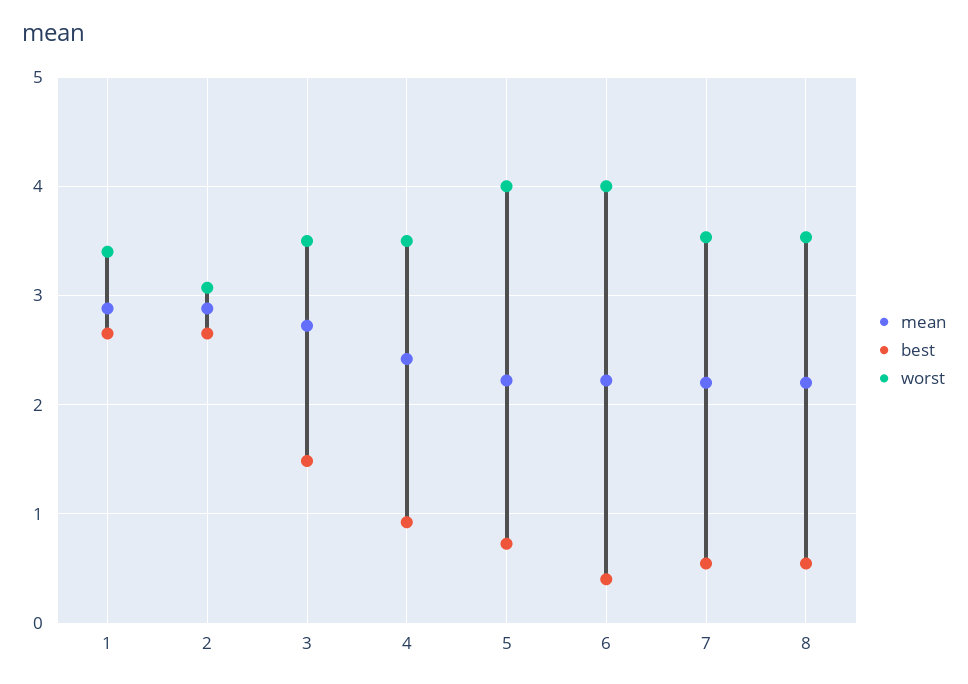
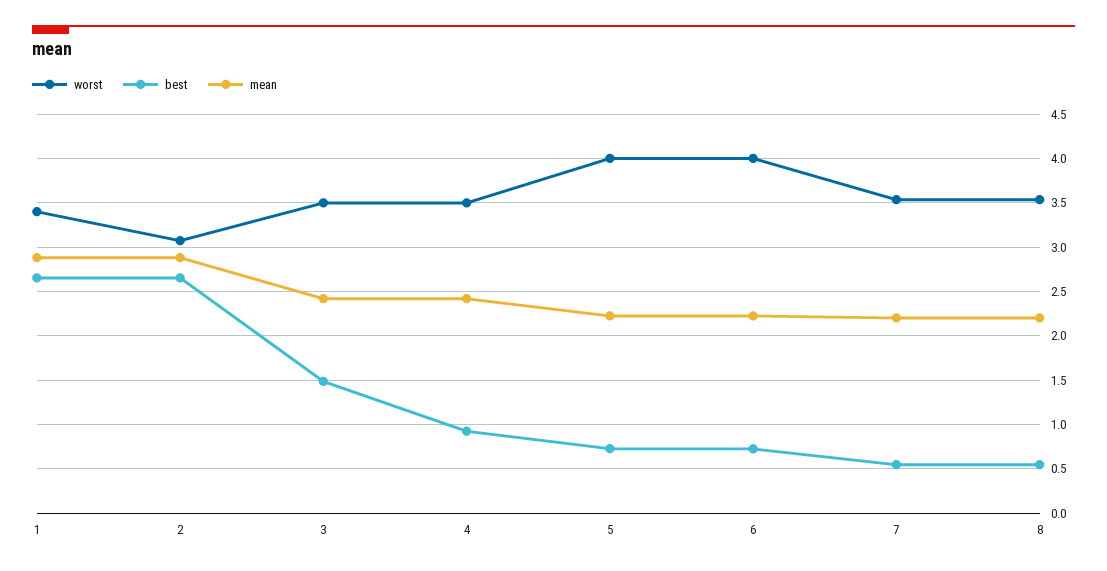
mean, 3: 2.7 -> 2.4
best, 6: 0.4 -> 0.7

